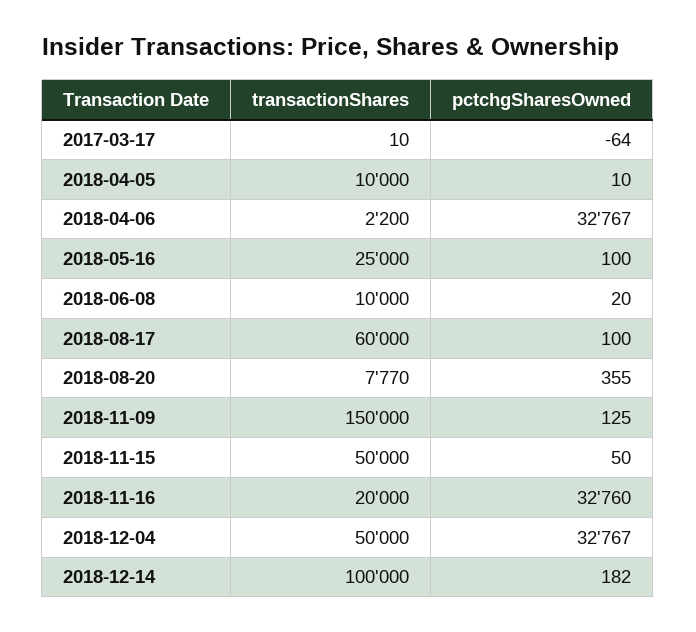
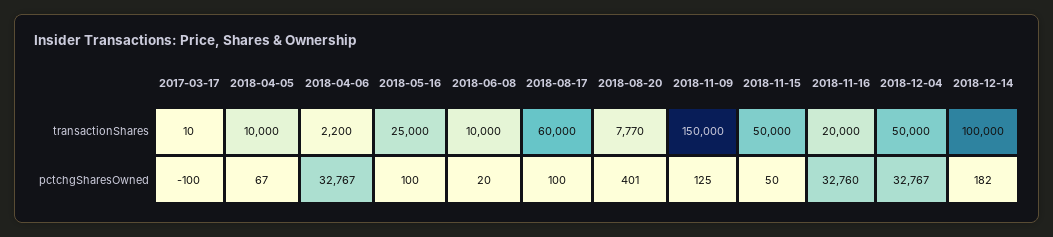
pctchgSharesOwned, 2017-03-17: -64 -> -100
pctchgSharesOwned, 2018-04-05: 10 -> 67
pctchgSharesOwned, 2018-08-20: 355 -> 401

